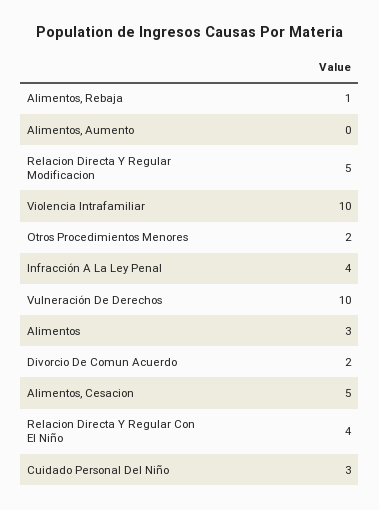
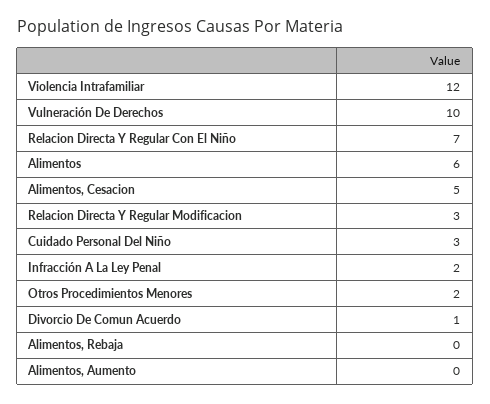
Alimentos, Rebaja: 1 -> 0
Relacion Directa Y Regular Modificacion: 5 -> 3
Violencia Intrafamiliar: 10 -> 12
Infracción A La Ley Penal: 4 -> 2
Alimentos: 3 -> 6
Divorcio De Comun Acuerdo: 2 -> 1
Relacion Directa Y Regular Con El Niño: 4 -> 7

